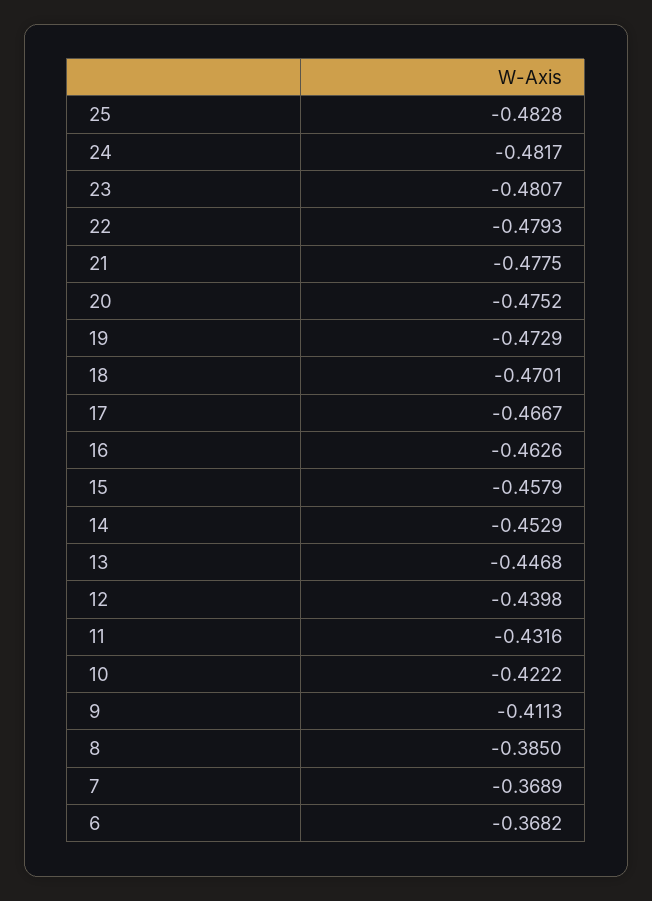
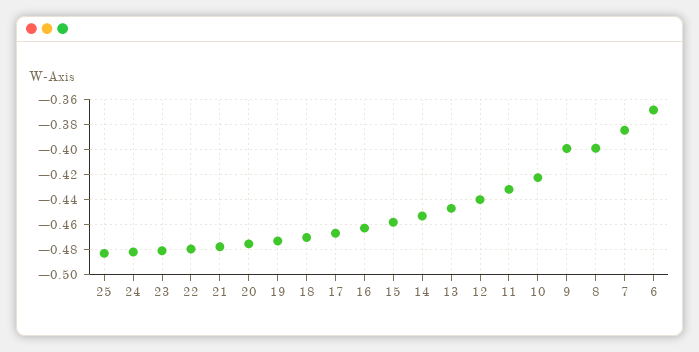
9: -0.4113 -> -0.4
8: -0.385 -> -0.4
7: -0.3689 -> -0.385

